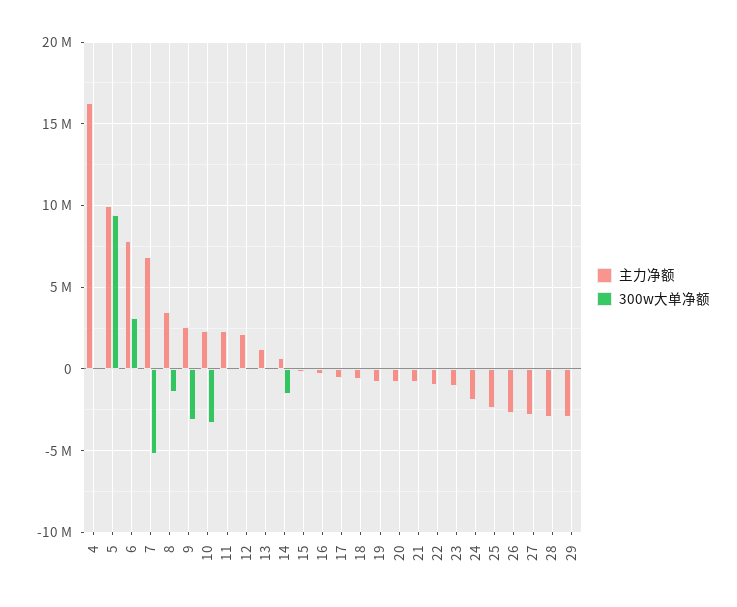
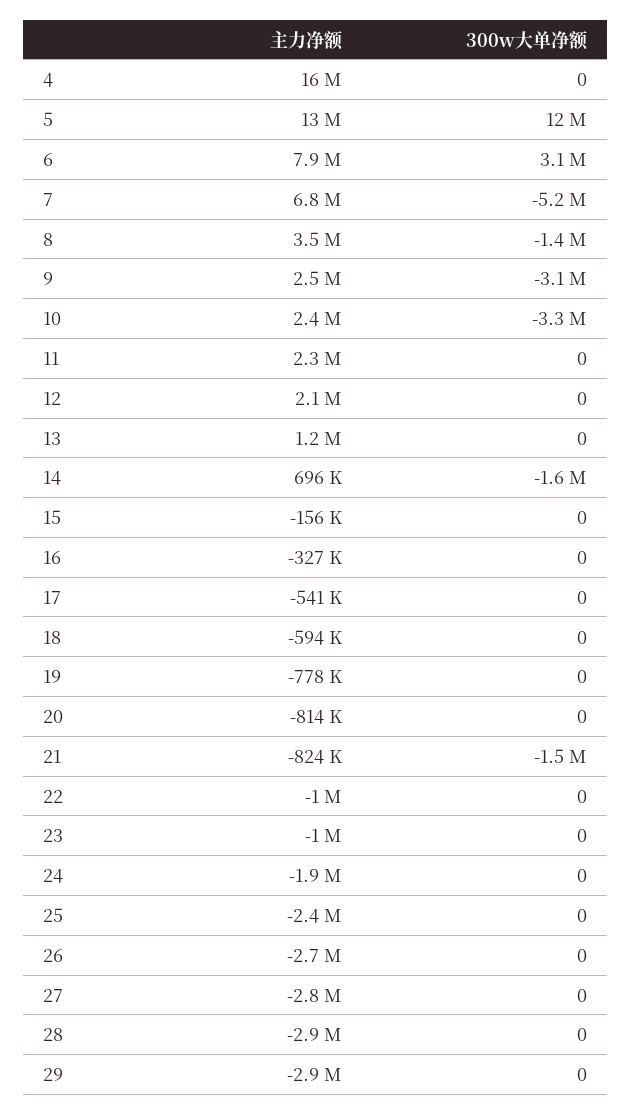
主力净额, 5: 10000000 -> 13000000
300w大单净额, 5: 9500000 -> 12000000
300w大单净额, 21: 0 -> -1500000

